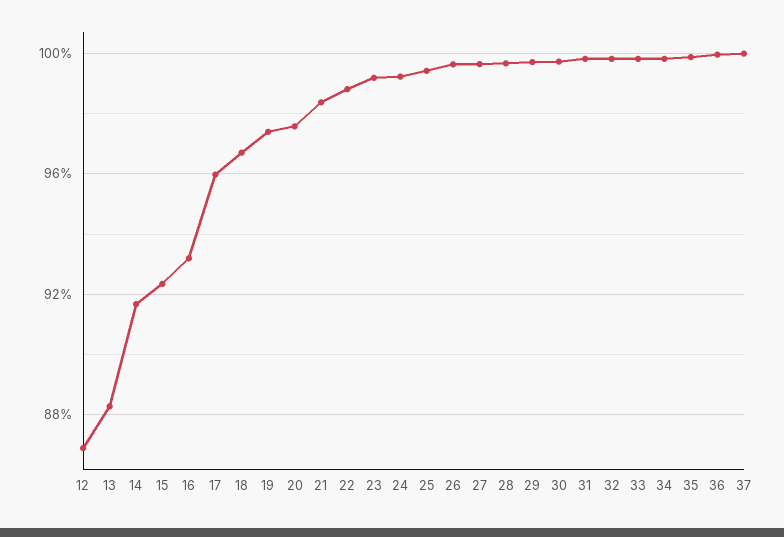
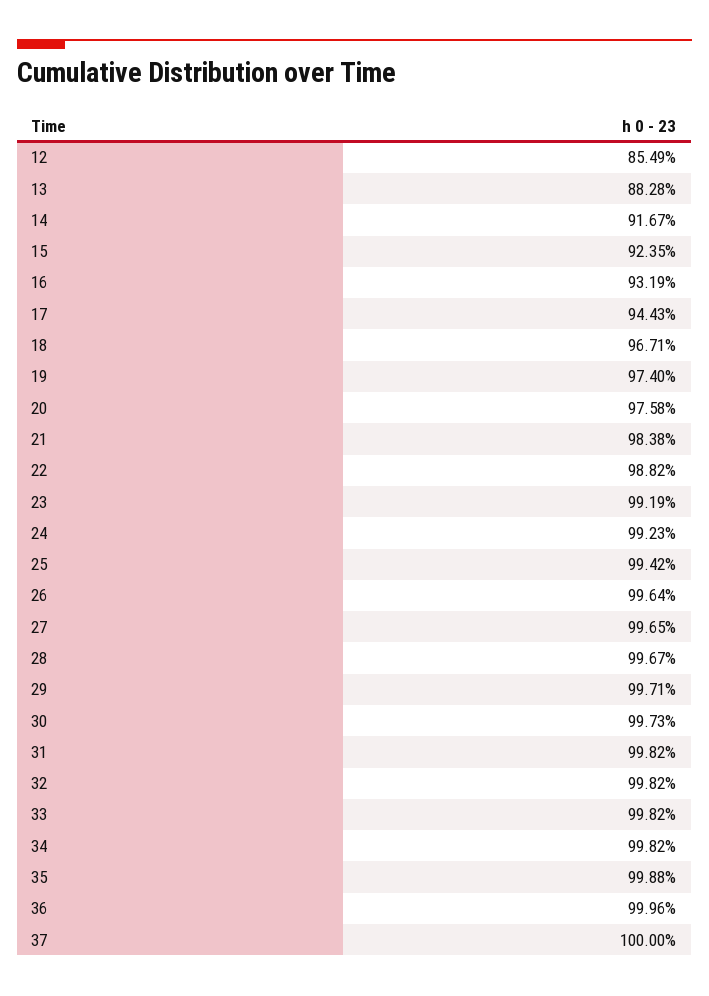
12: 87 -> 85.49
17: 96 -> 94.43

